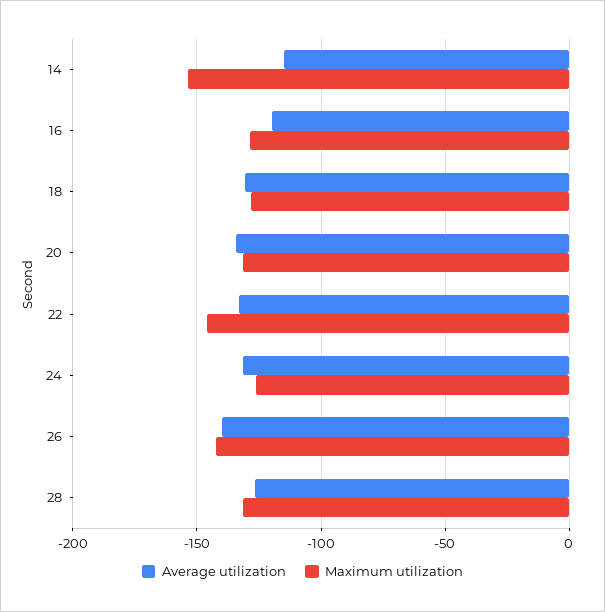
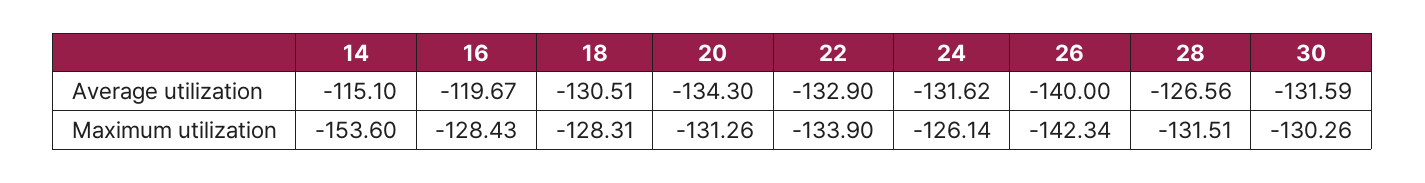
Maximum utilization, 22: -145 -> -133.9
Average utilization, 30: none -> -131.59
Maximum utilization, 30: none -> -130.26

